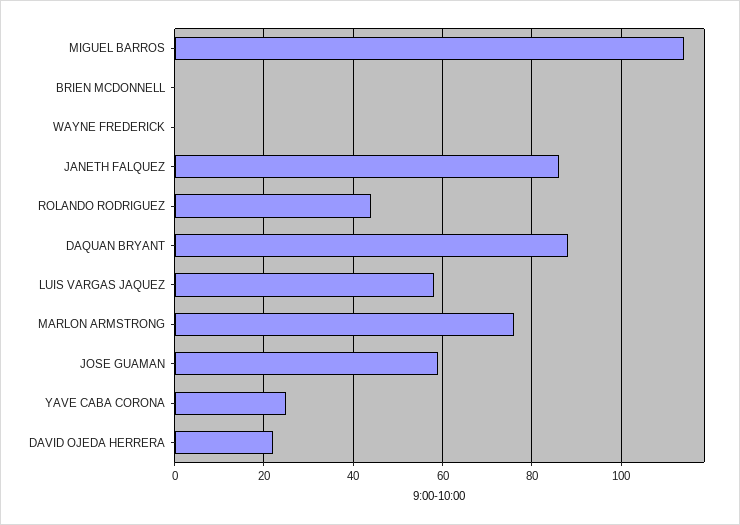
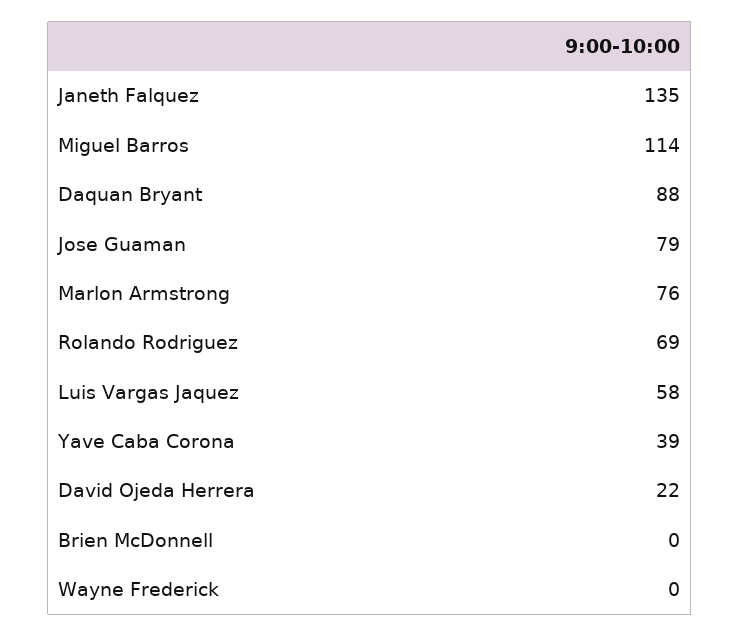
JANETH FALQUEZ: 85 -> 135
ROLANDO RODRIGUEZ: 45 -> 69
JOSE GUAMAN: 60 -> 79
YAVE CABA CORONA: 25 -> 39

